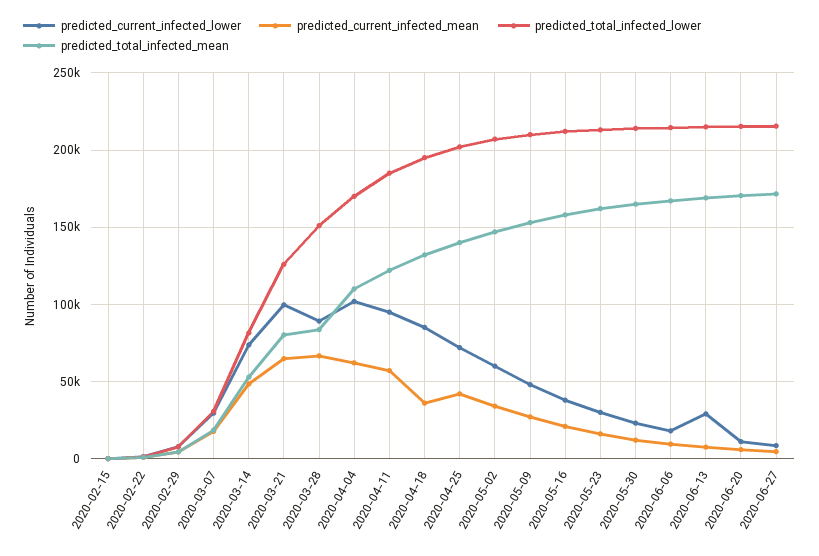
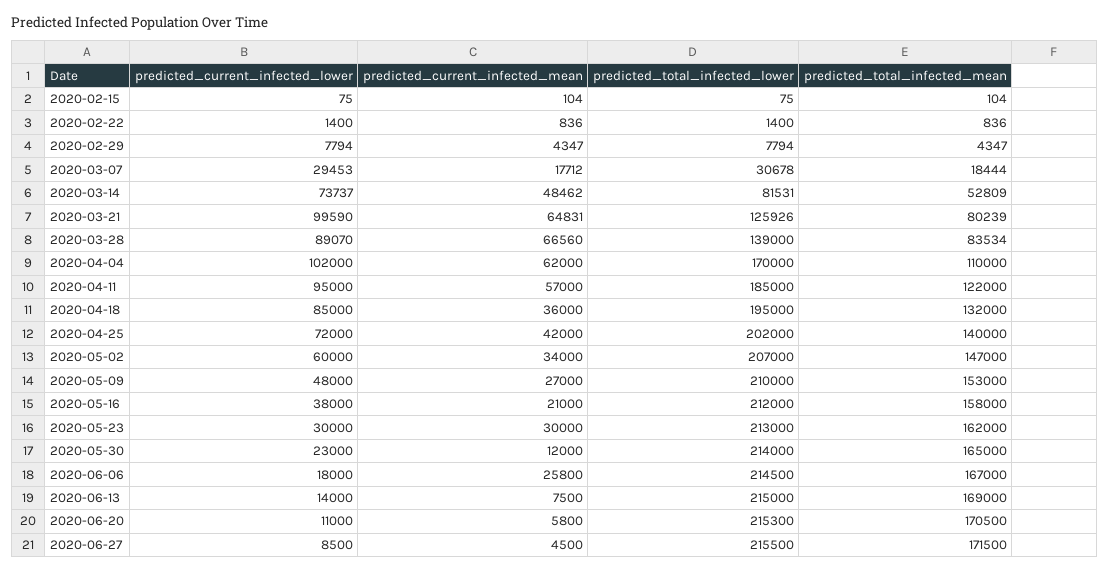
predicted_total_infected_lower, 2020-03-28: 150000 -> 139000
predicted_current_infected_mean, 2020-05-23: 15000 -> 30000
predicted_current_infected_mean, 2020-06-06: 10000 -> 25800
predicted_current_infected_lower, 2020-06-13: 30000 -> 14000

